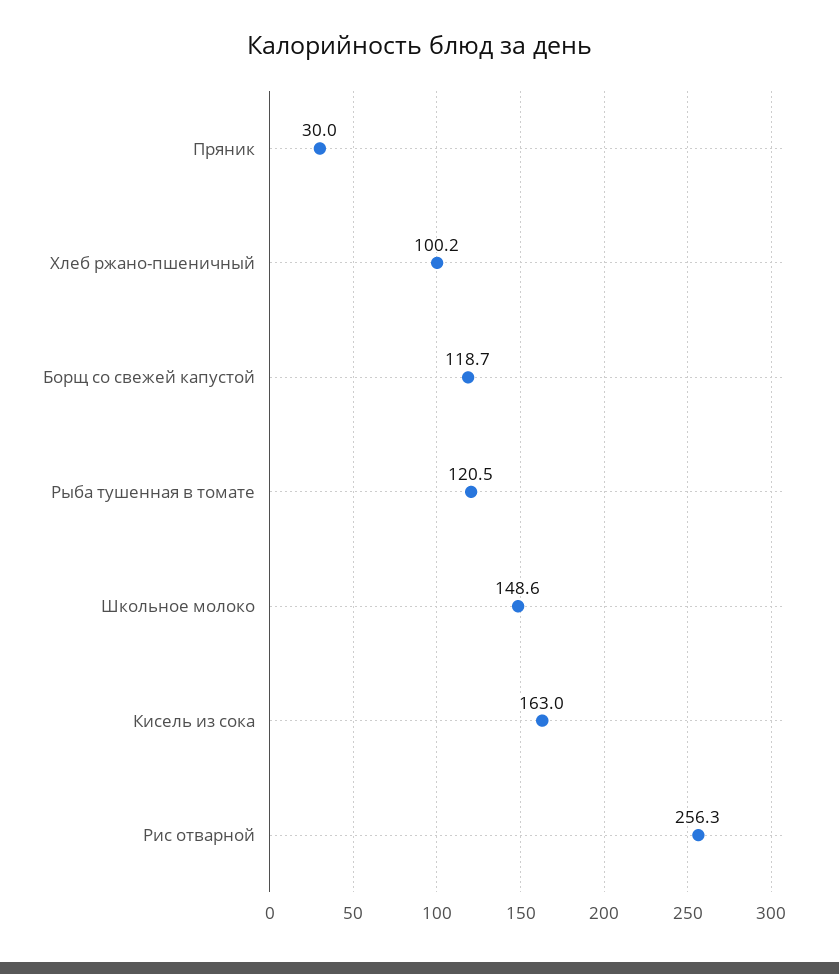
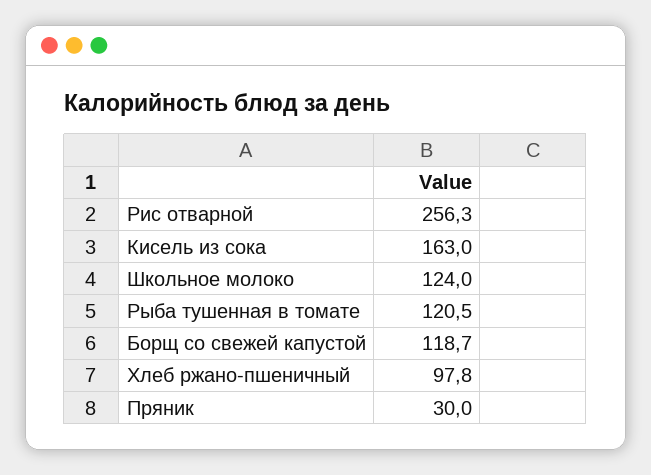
Хлеб ржано-пшеничный: 100.2 -> 97.8
Школьное молоко: 148.6 -> 124

